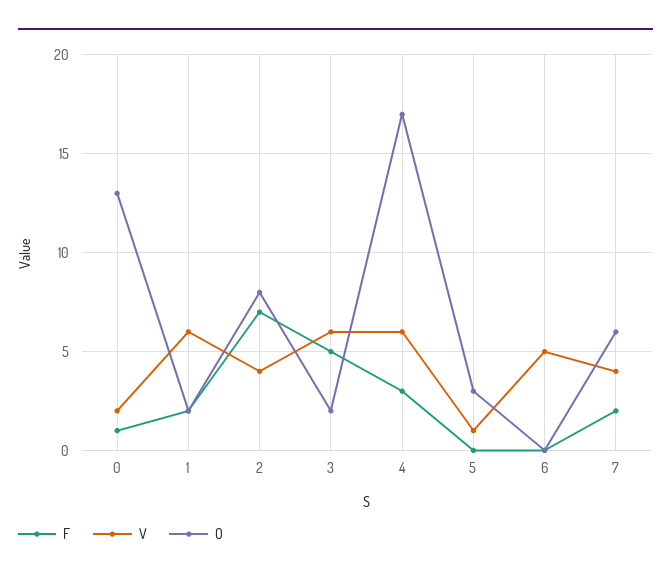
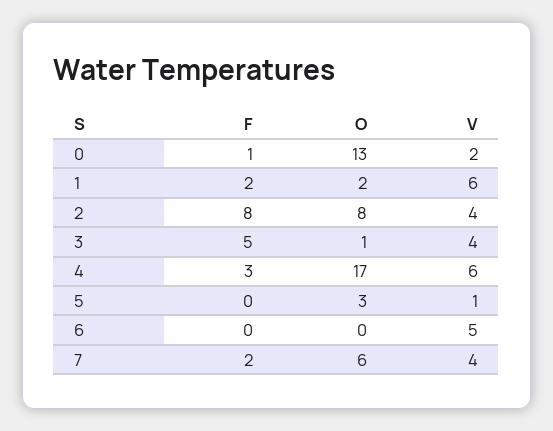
F, 2: 7 -> 8
V, 3: 6 -> 4
O, 3: 2 -> 1

